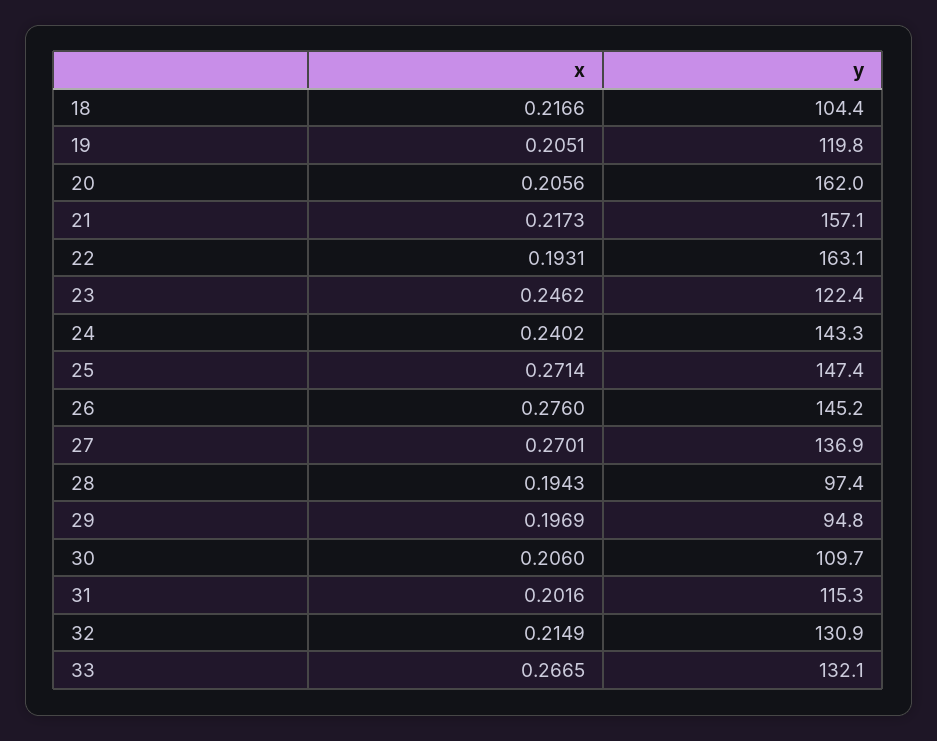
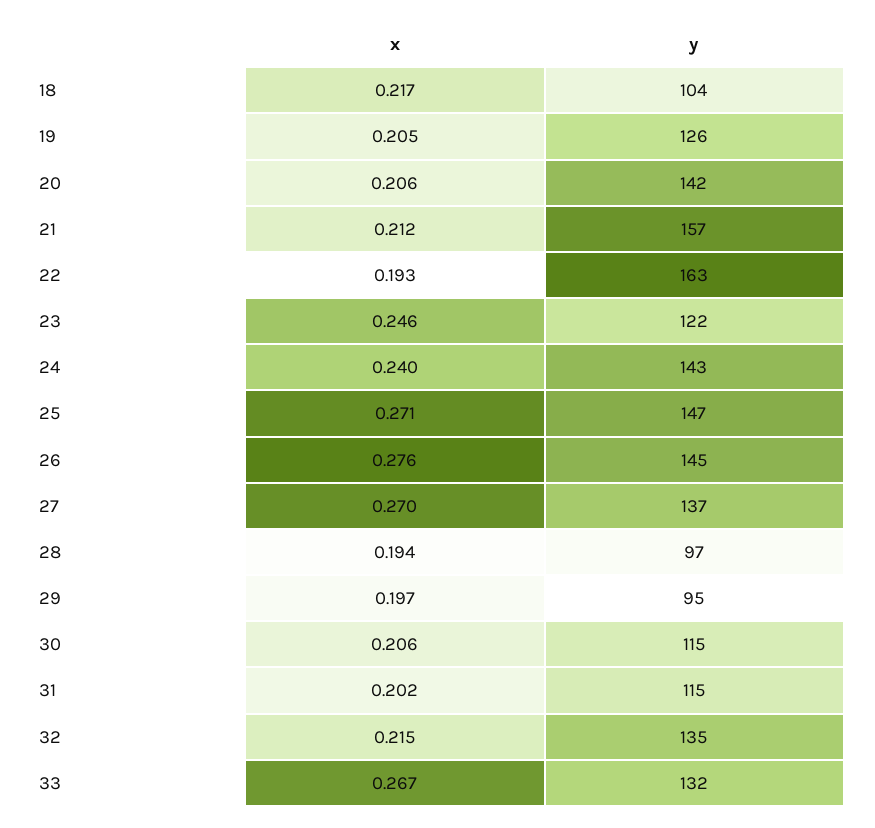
y, 19: 119.8 -> 126
y, 20: 162 -> 142
x, 21: 0.2173 -> 0.212
y, 30: 109.7 -> 115
y, 32: 130.9 -> 135

